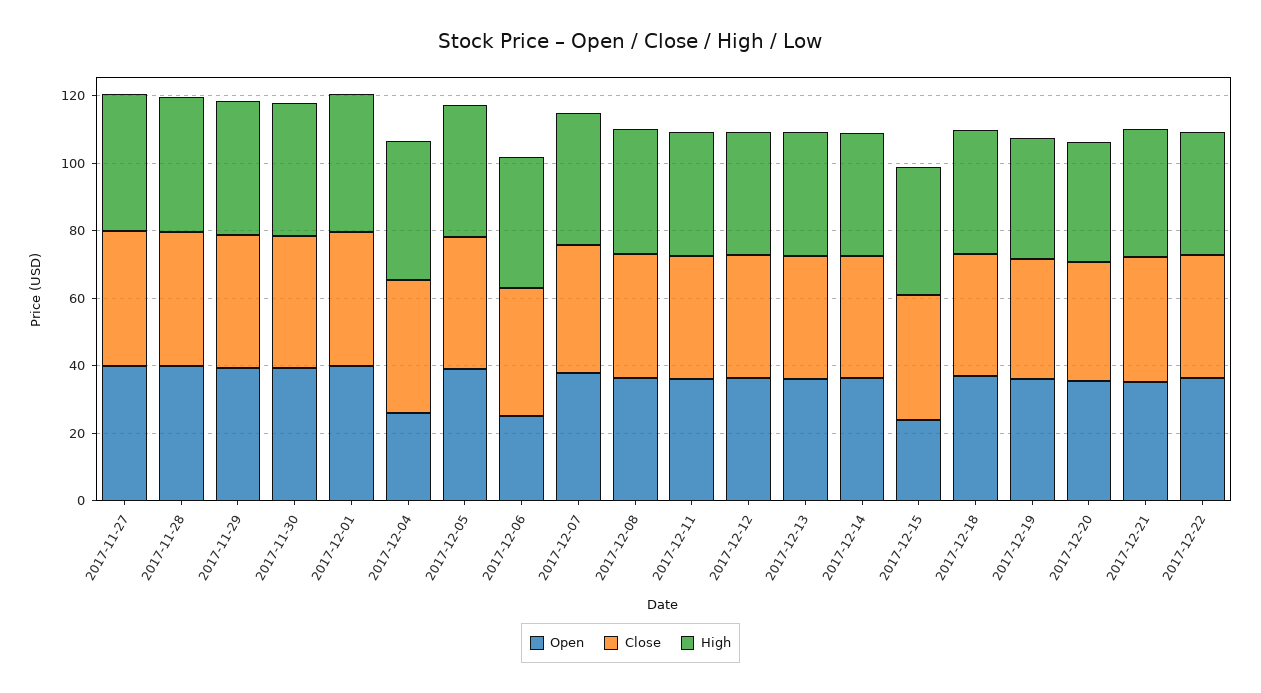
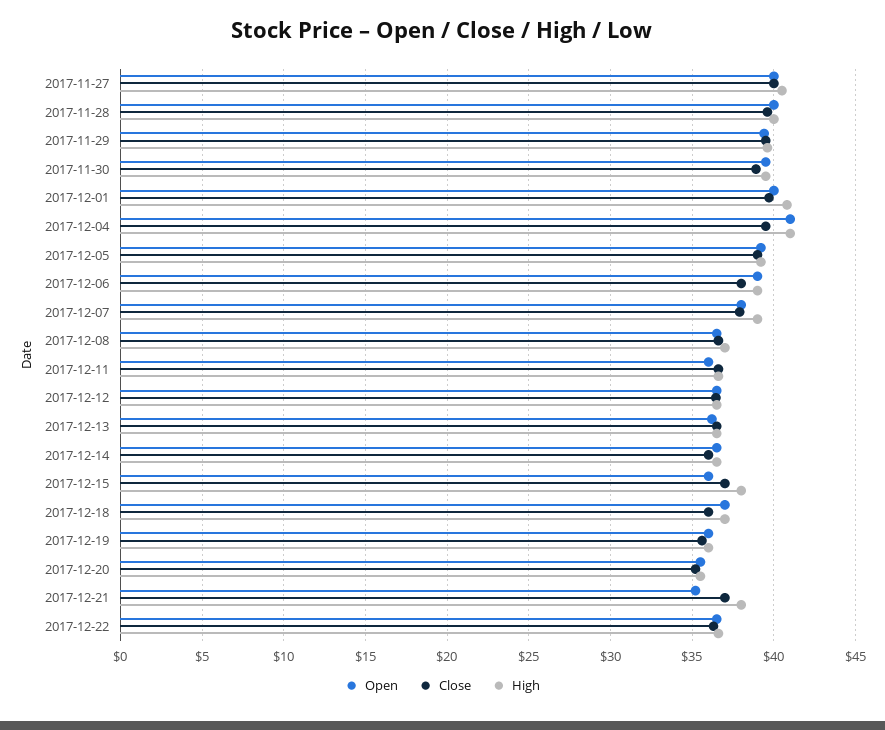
Open, 2017-12-04: 25 -> 41
Open, 2017-12-06: 25 -> 39
Open, 2017-12-15: 25 -> 36

